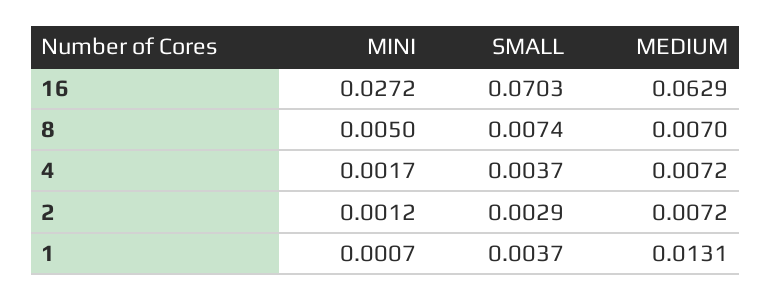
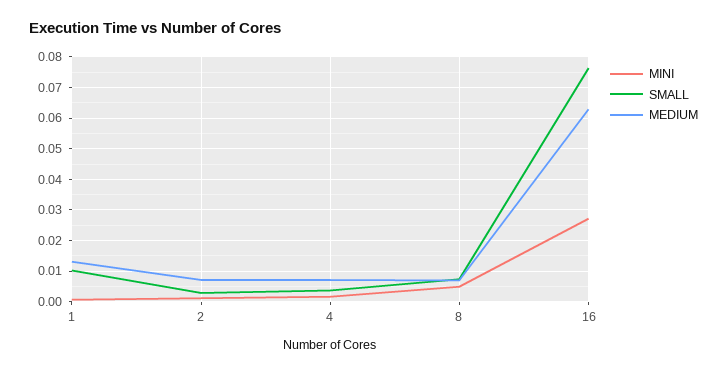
SMALL, 16: 0.0703 -> 0.076
SMALL, 1: 0.0037 -> 0.01

